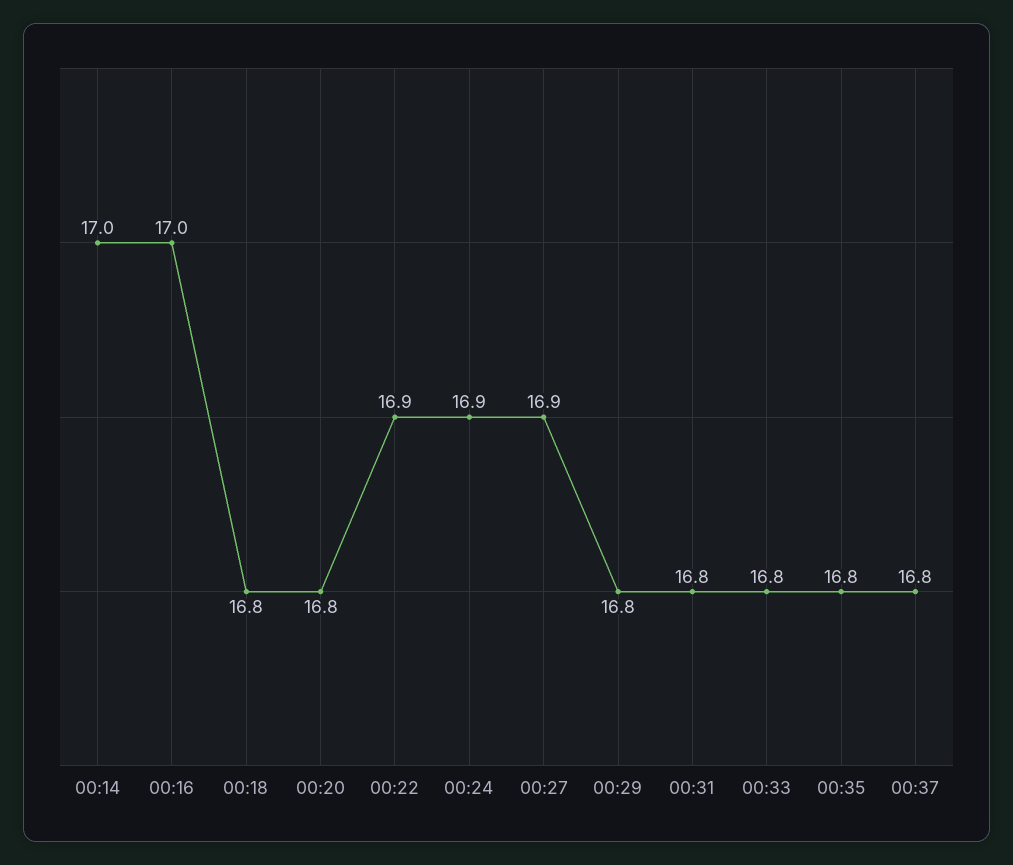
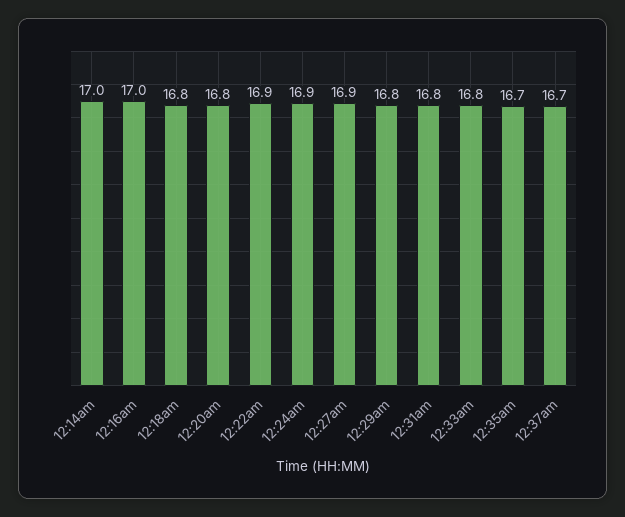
00:35: 16.8 -> 16.7
00:37: 16.8 -> 16.7

